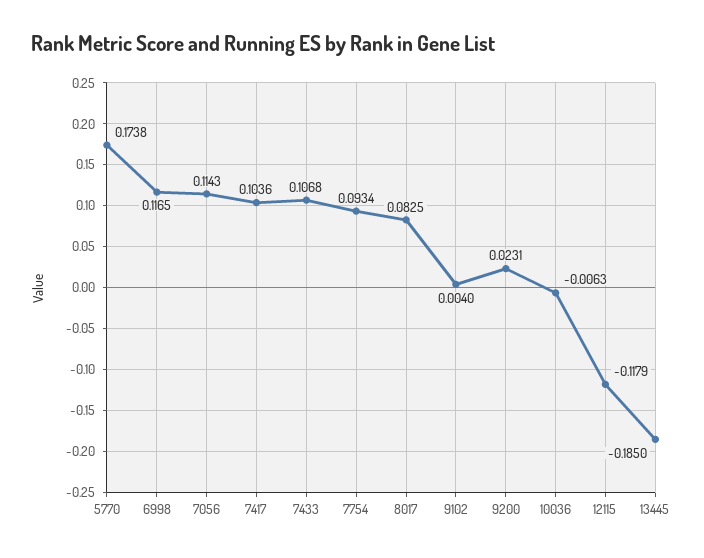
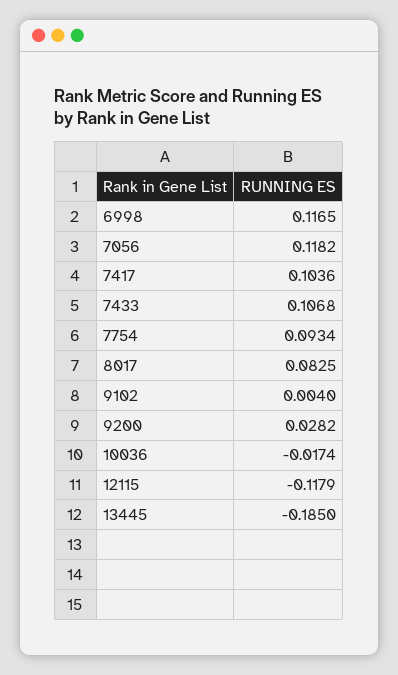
5770: 0.1738 -> none
7056: 0.1143 -> 0.1182
9200: 0.0231 -> 0.0282
10036: -0.0063 -> -0.0174

